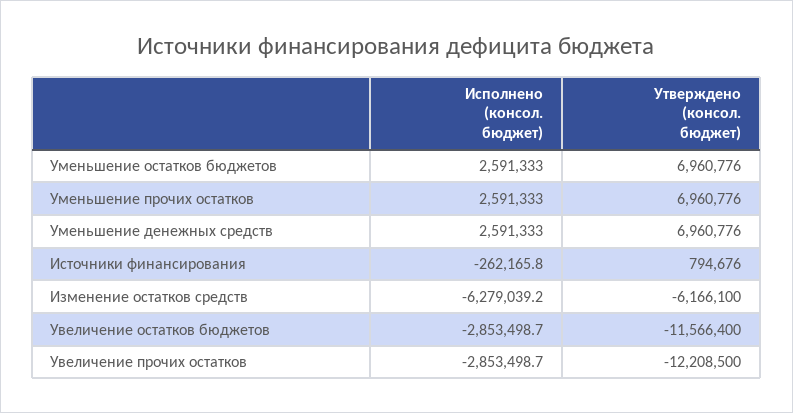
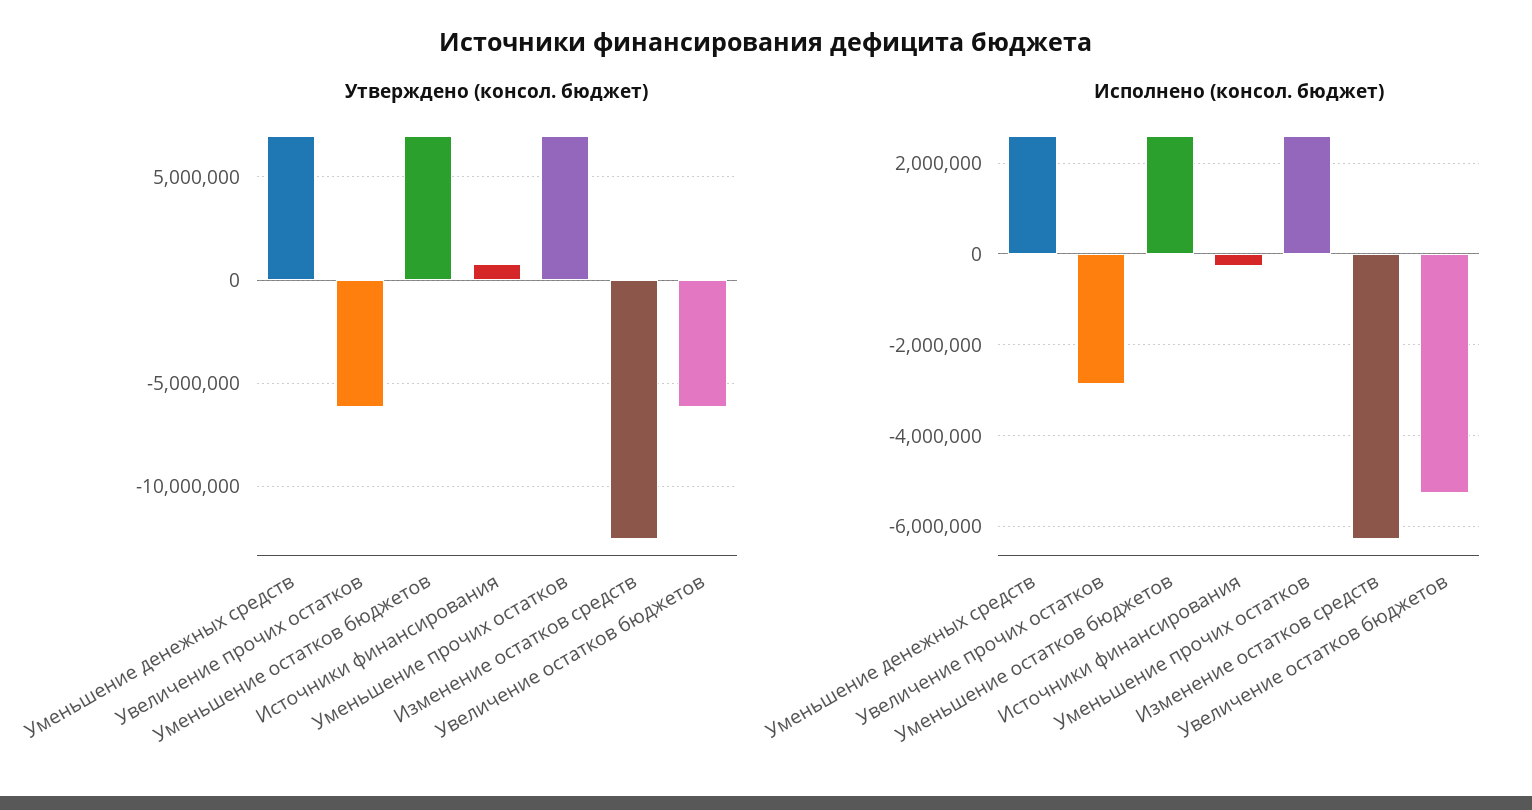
Утверждено (консол. бюджет), Изменение остатков средств: -6166100 -> -12500000
Исполнено (консол. бюджет), Увеличение остатков бюджетов: -2853498.7 -> -5200000
Утверждено (консол. бюджет), Увеличение остатков бюджетов: -11566400 -> -6000000
Утверждено (консол. бюджет), Увеличение прочих остатков: -12208500 -> -6000000

